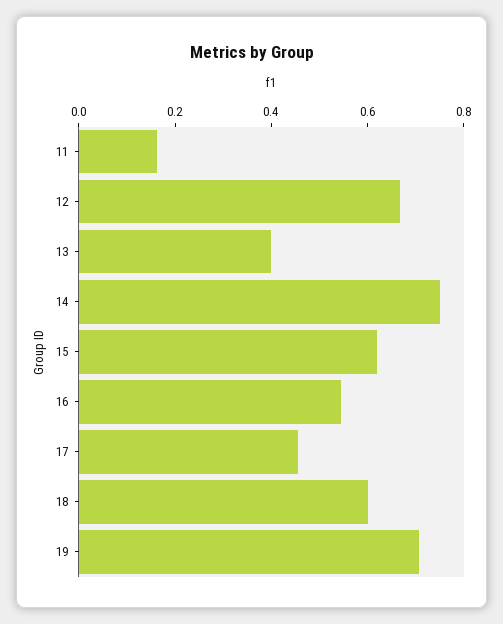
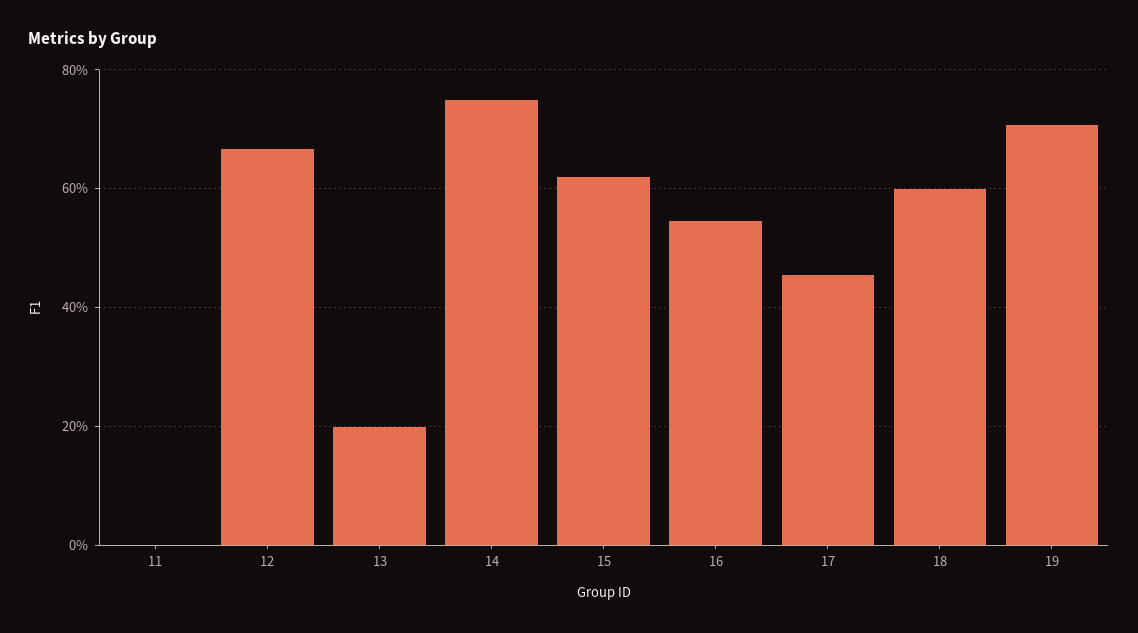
11: 0.15 -> 0
13: 0.4 -> 0.2

